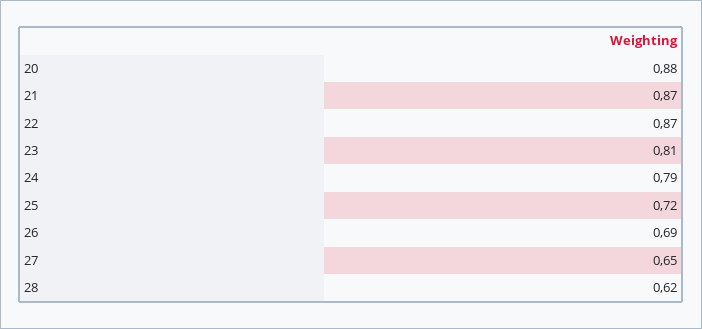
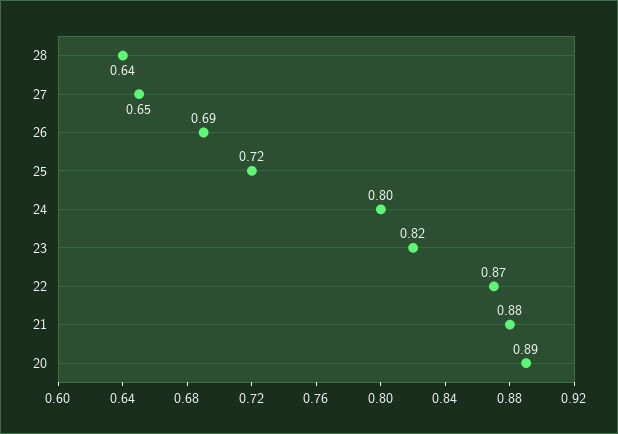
20: 0.88 -> 0.89
21: 0.87 -> 0.88
23: 0.81 -> 0.82
24: 0.79 -> 0.8
28: 0.62 -> 0.64

